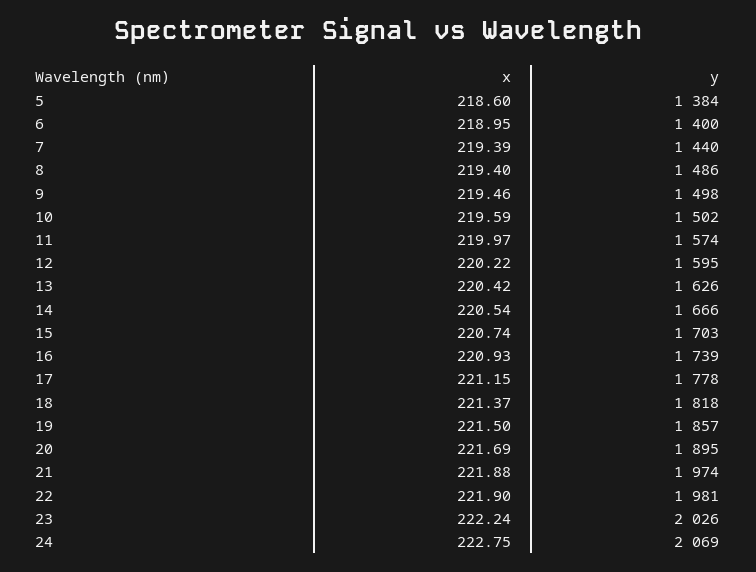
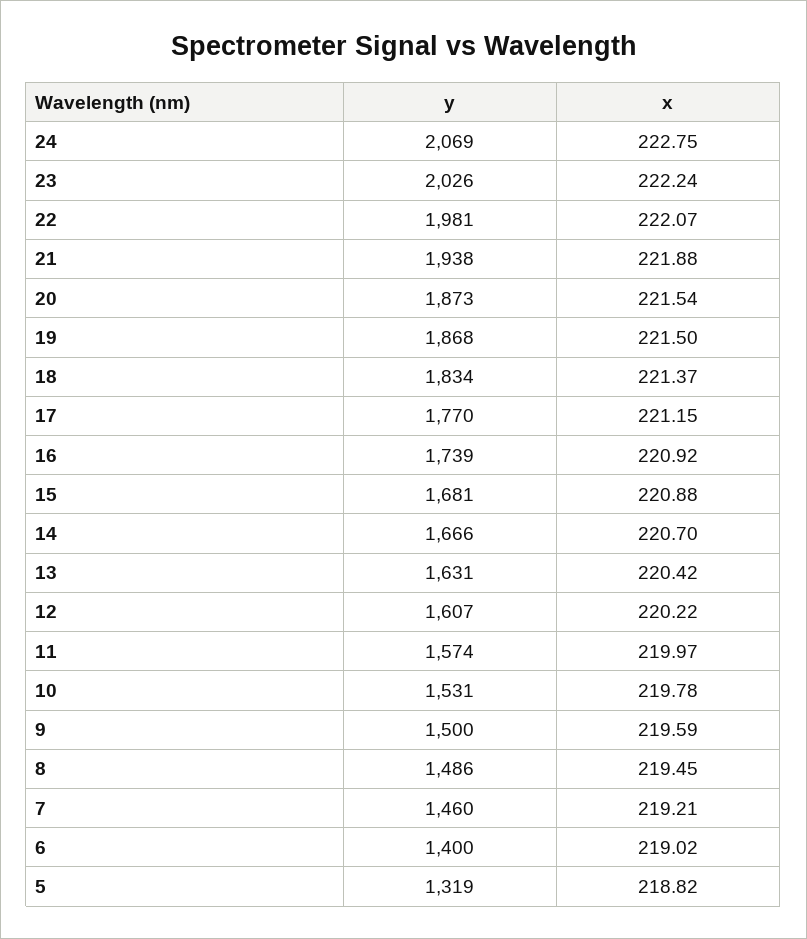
x, 5: 218.6 -> 218.82
y, 5: 1384 -> 1319
x, 6: 218.95 -> 219.02
x, 7: 219.39 -> 219.21
y, 7: 1440 -> 1460
x, 8: 219.4 -> 219.45
x, 9: 219.46 -> 219.59
y, 9: 1498 -> 1500
x, 10: 219.59 -> 219.78
y, 10: 1502 -> 1531
y, 12: 1595 -> 1607
y, 13: 1626 -> 1631
x, 14: 220.54 -> 220.7
x, 15: 220.74 -> 220.88
y, 15: 1703 -> 1681
x, 16: 220.93 -> 220.92
y, 17: 1778 -> 1770
y, 18: 1818 -> 1834
y, 19: 1857 -> 1868
x, 20: 221.69 -> 221.54
y, 20: 1895 -> 1873
y, 21: 1974 -> 1938
x, 22: 221.9 -> 222.07

